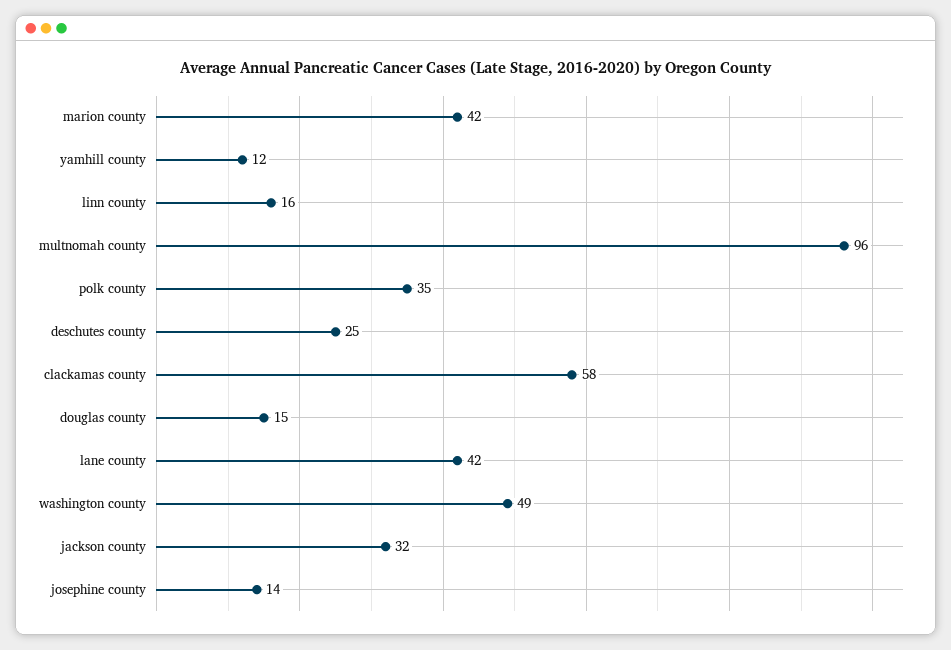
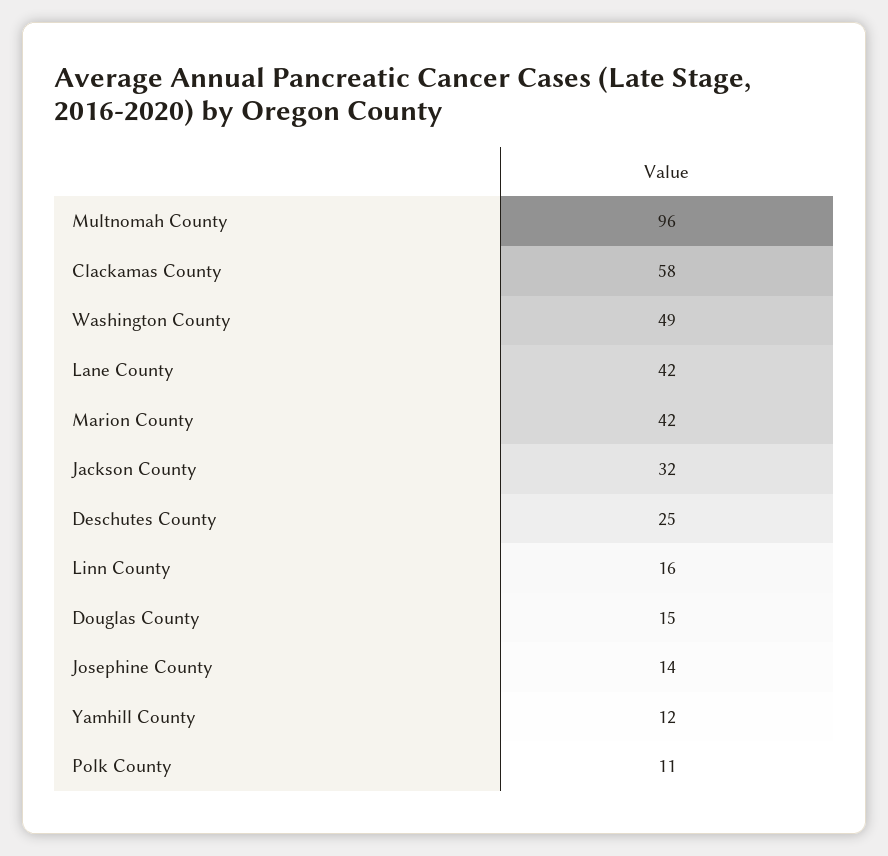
polk county: 35 -> 11

